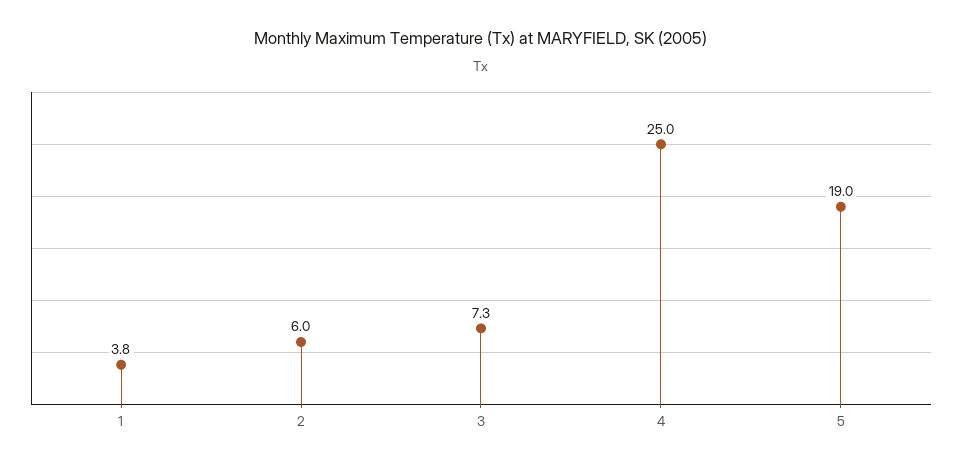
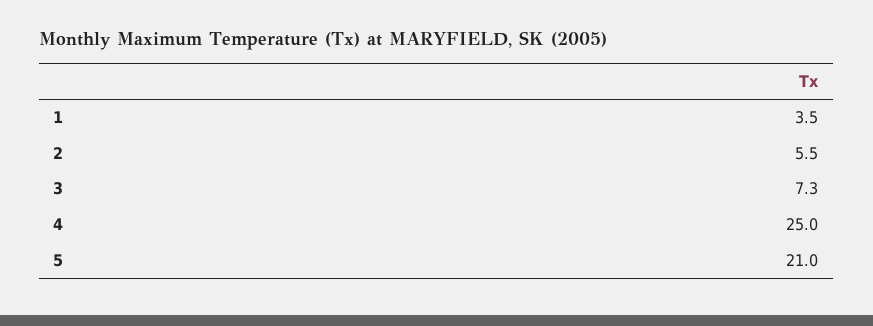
1: 3.8 -> 3.5
2: 6 -> 5.5
5: 19 -> 21

